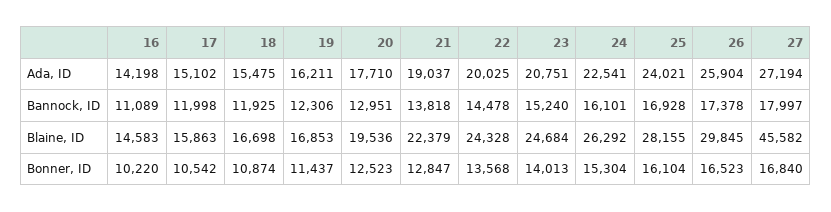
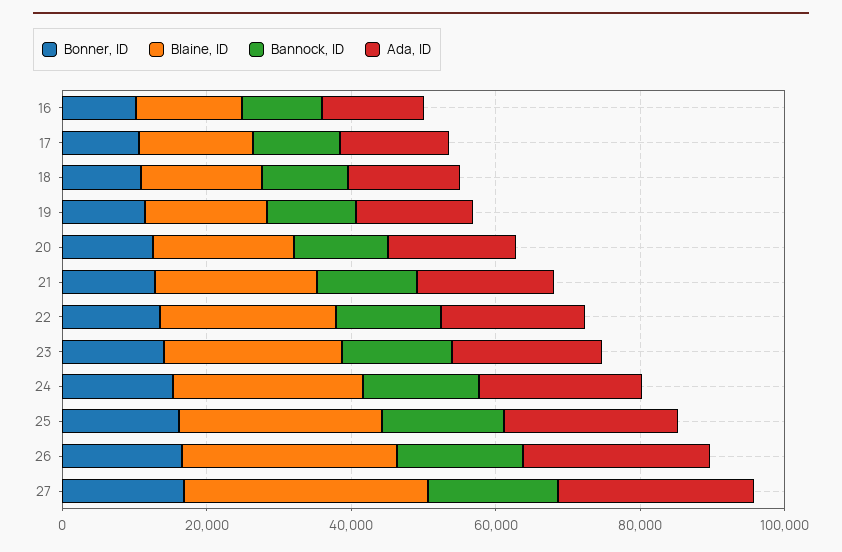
Blaine, ID, 27: 45582 -> 35000

